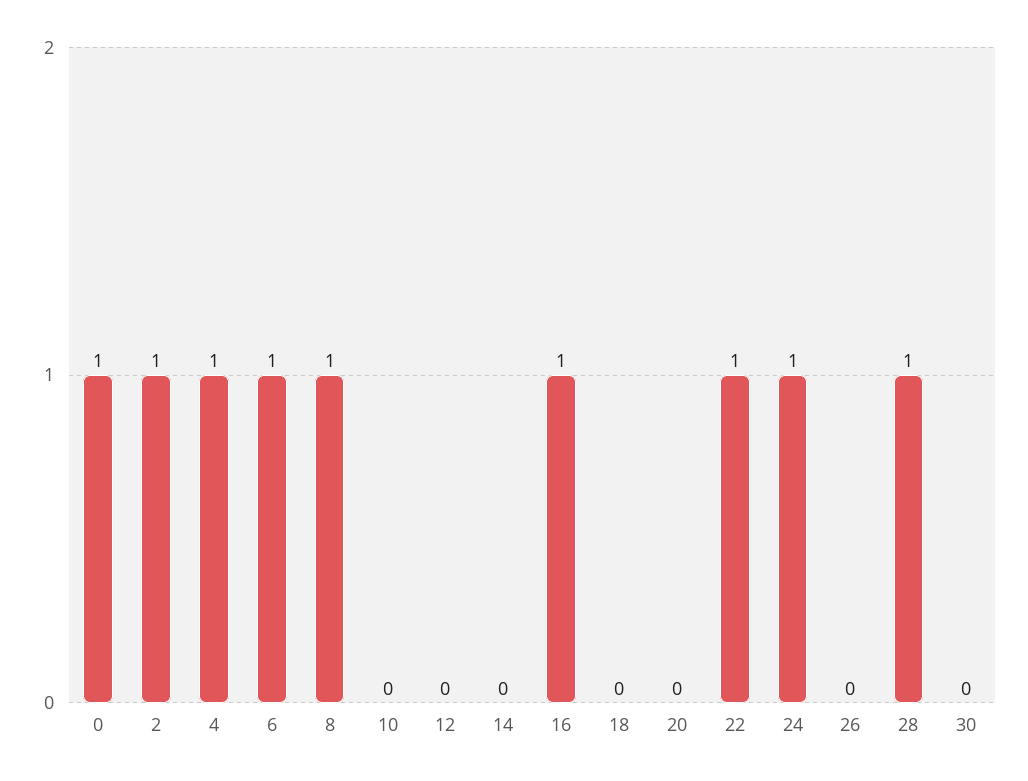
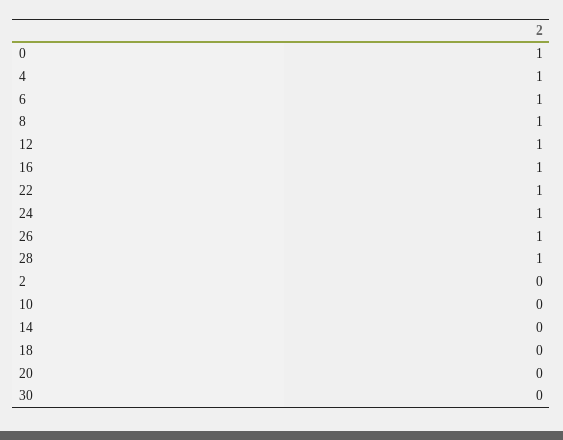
2: 1 -> 0
12: 0 -> 1
26: 0 -> 1

